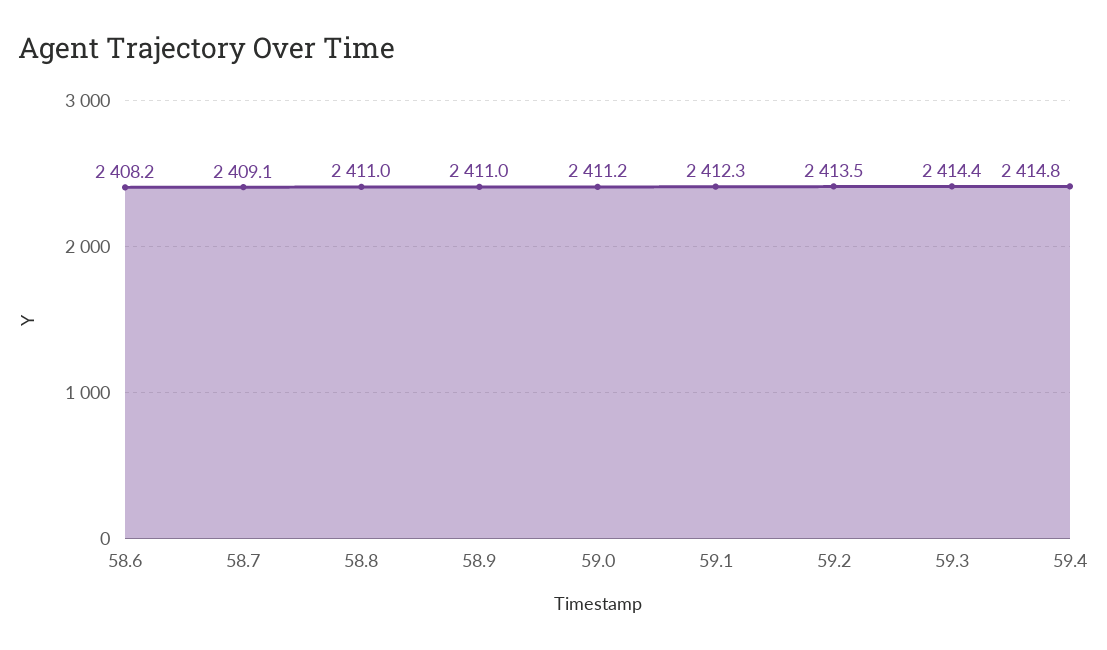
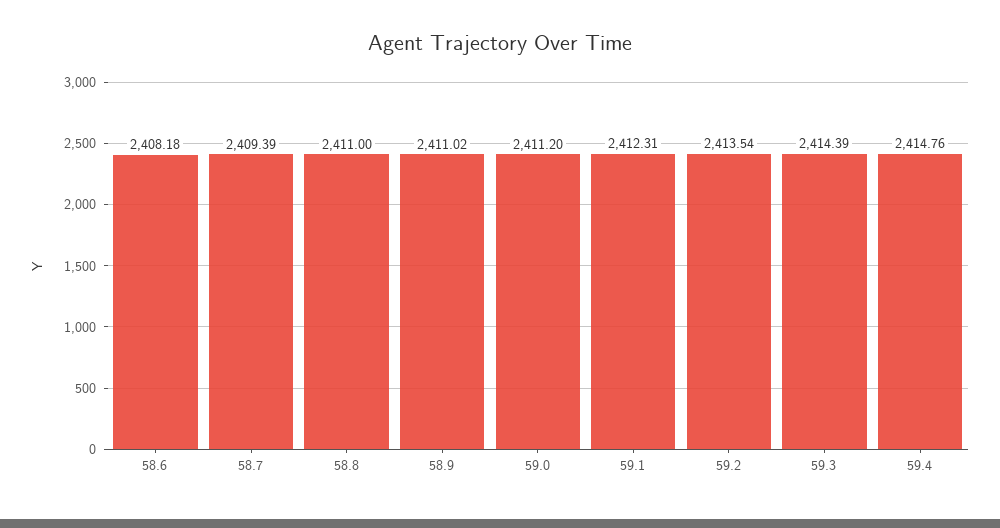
58.7: 2409.1 -> 2409.39

